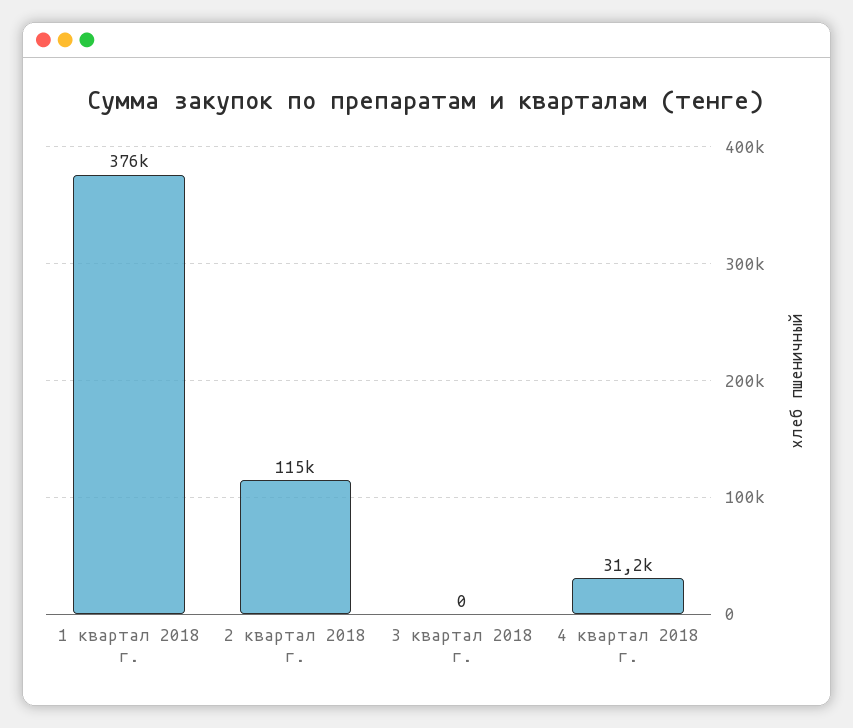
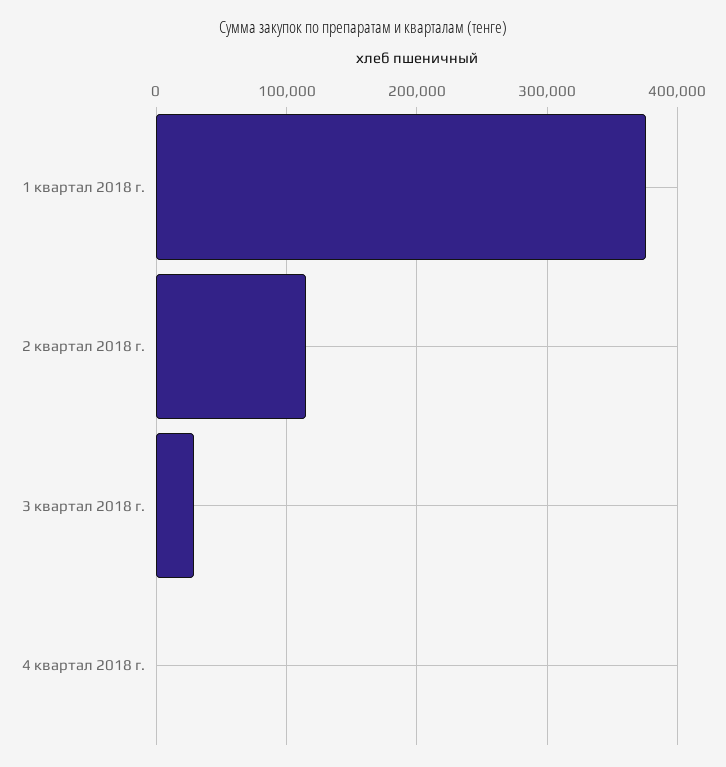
3 квартал 2018 г.: 0 -> 30000
4 квартал 2018 г.: 31200 -> 0

